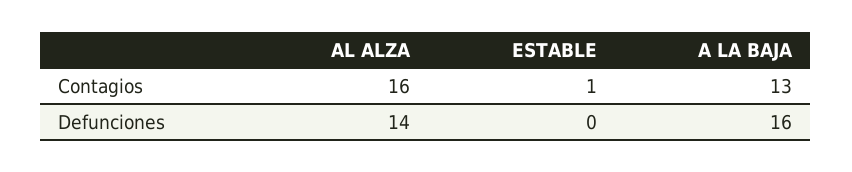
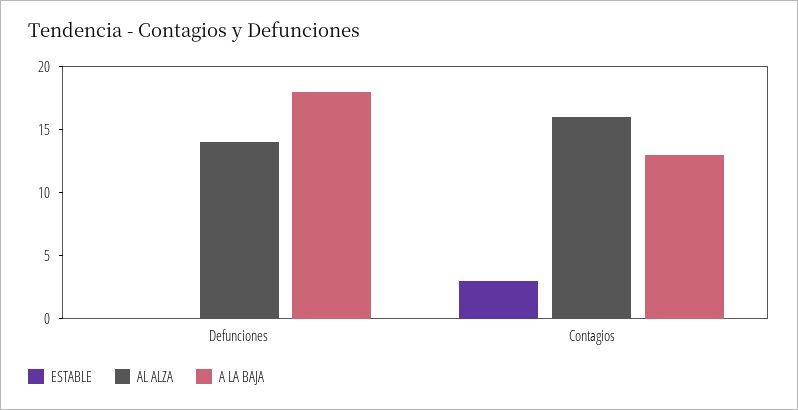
ESTABLE, Contagios: 1 -> 3
A LA BAJA, Defunciones: 16 -> 18

